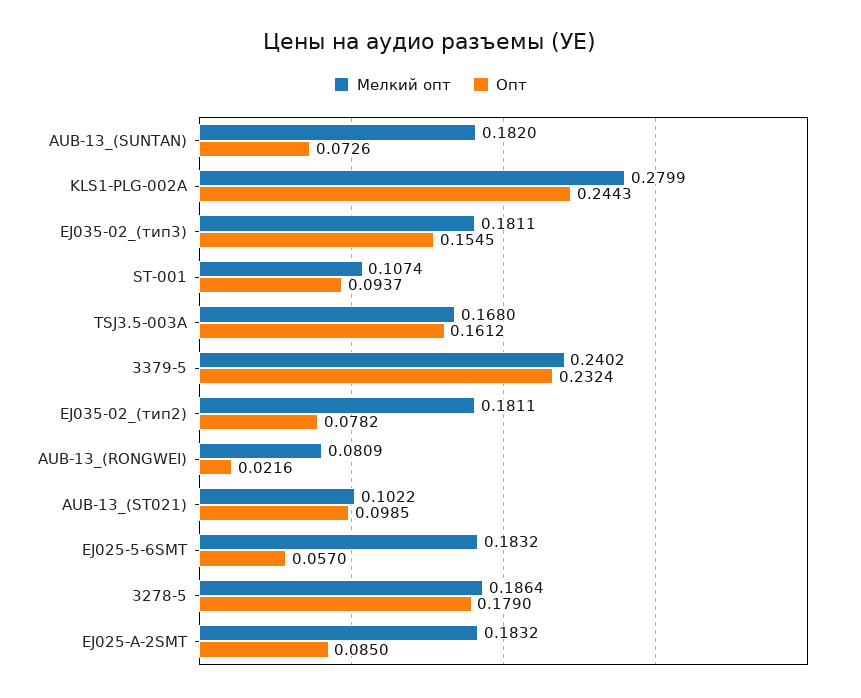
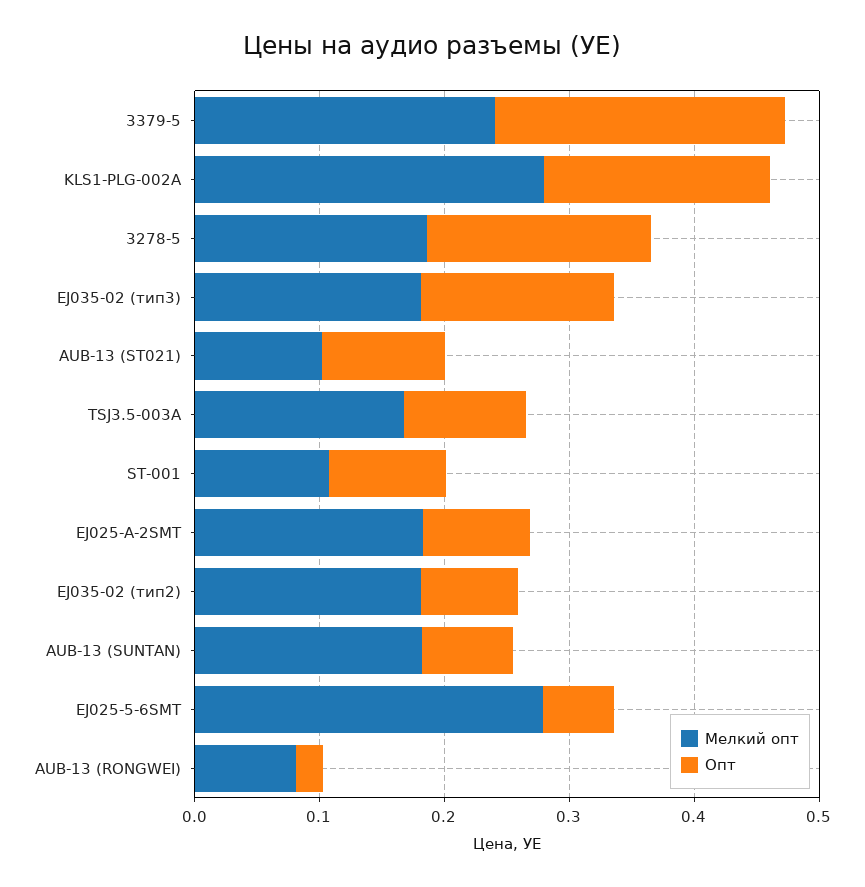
Опт, KLS1-PLG-002A: 0.2443 -> 0.18
Опт, TSJ3.5-003A: 0.1612 -> 0.1
Мелкий опт, EJ025-5-6SMT: 0.1832 -> 0.28

